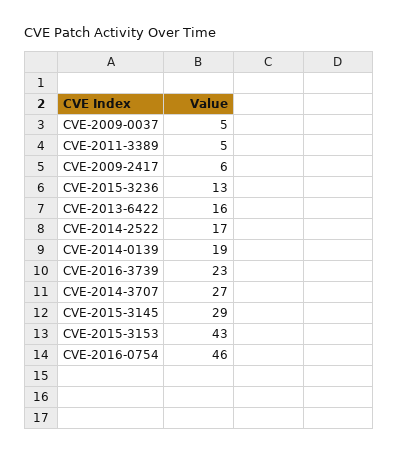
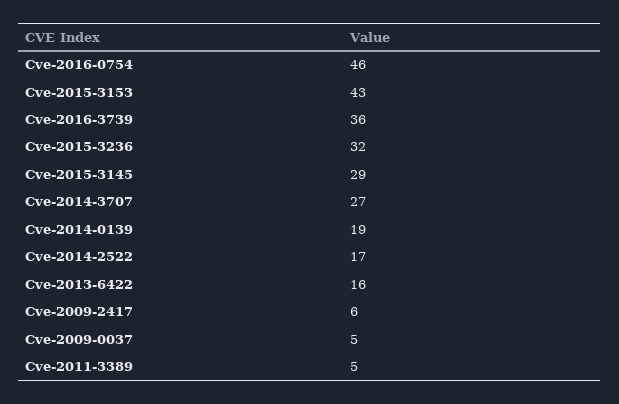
CVE-2015-3236: 13 -> 32
CVE-2016-3739: 23 -> 36

